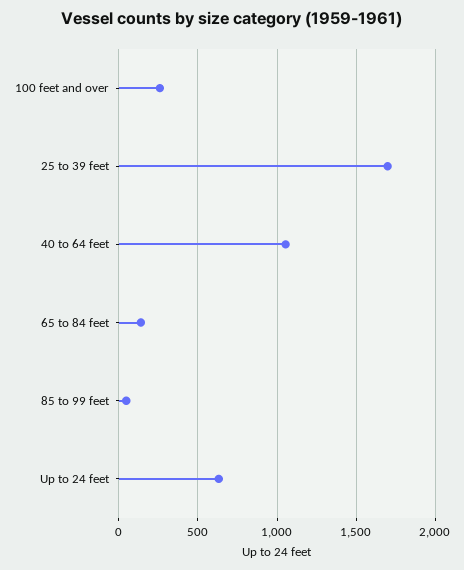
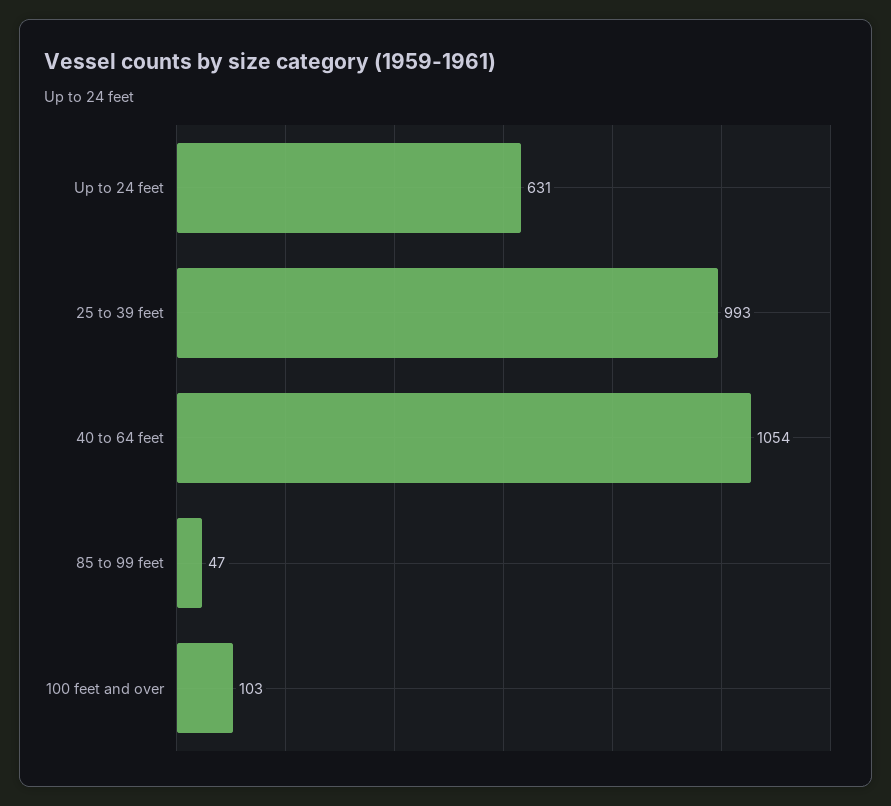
100 feet and over: 250 -> 103
25 to 39 feet: 1700 -> 993
65 to 84 feet: 150 -> none

